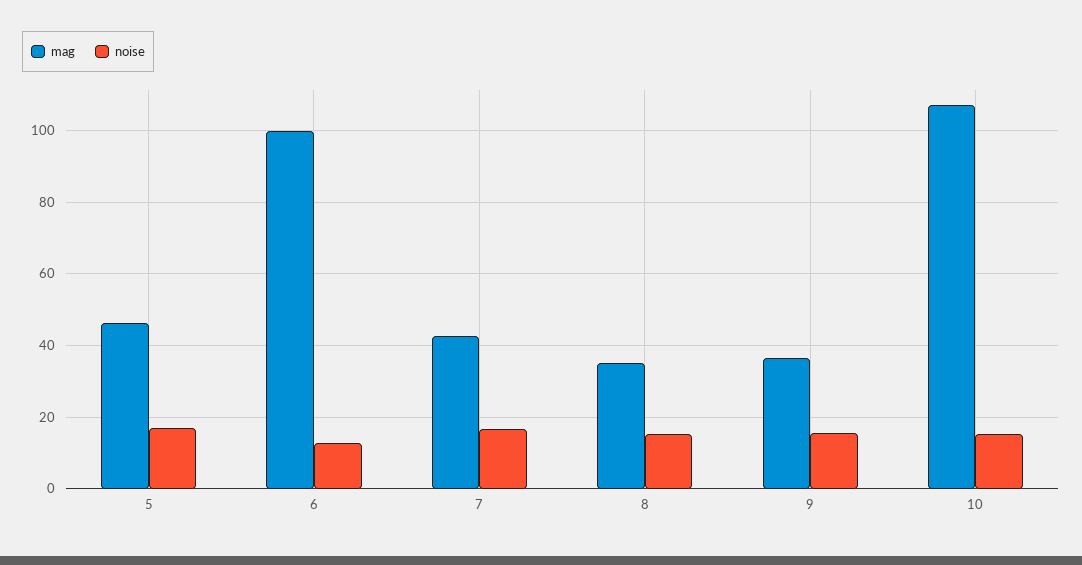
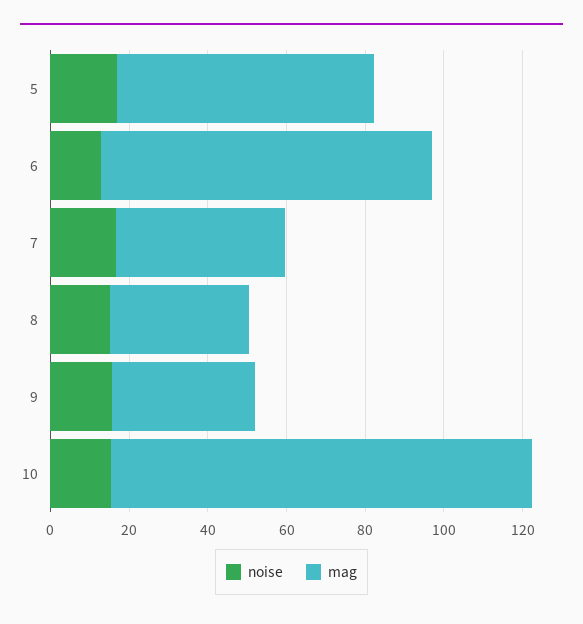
mag, 5: 46 -> 65
mag, 6: 100 -> 85

